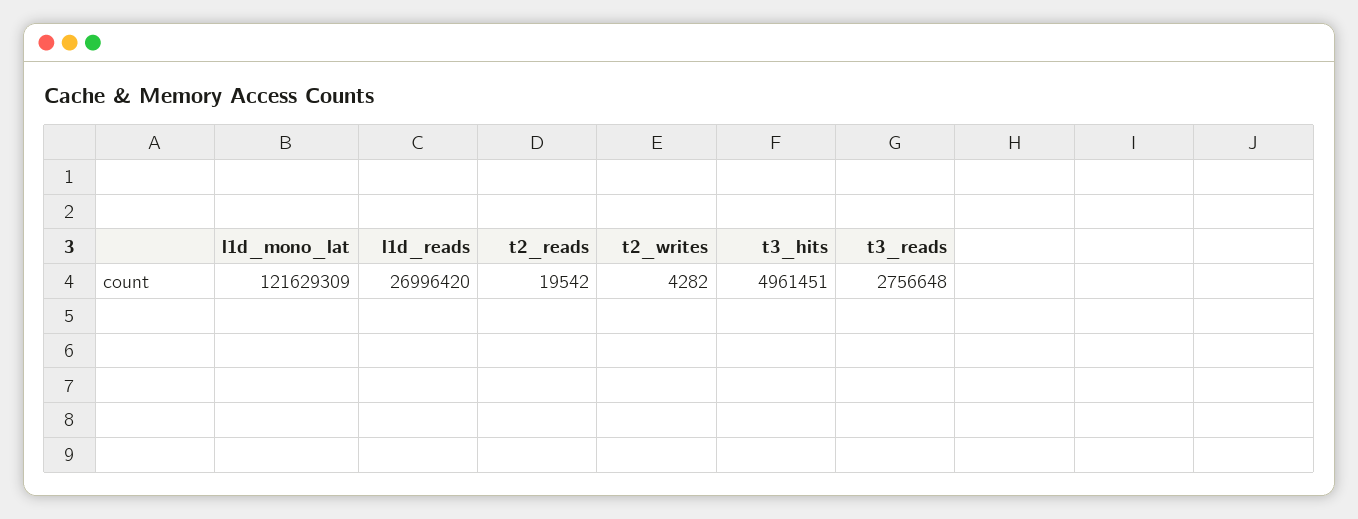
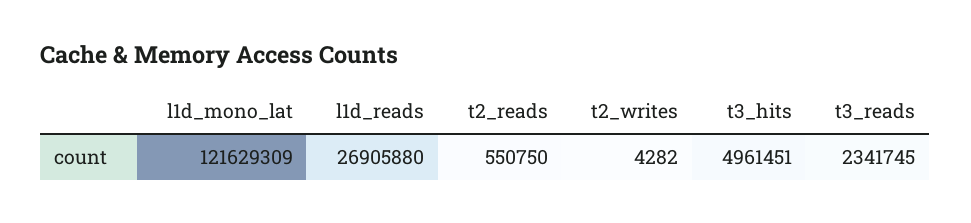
l1d_reads: 26996420 -> 26905880
t2_reads: 19542 -> 550750
t3_reads: 2756648 -> 2341745

